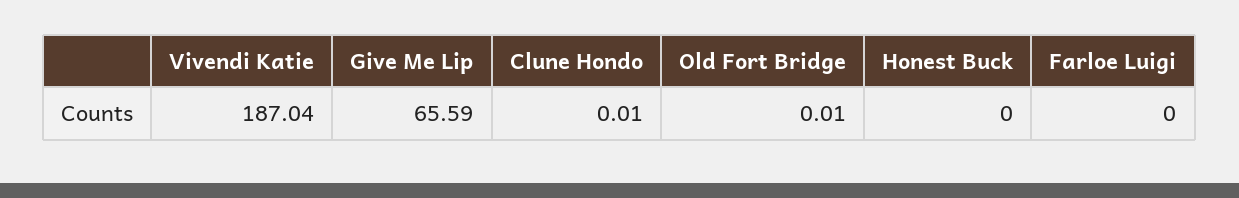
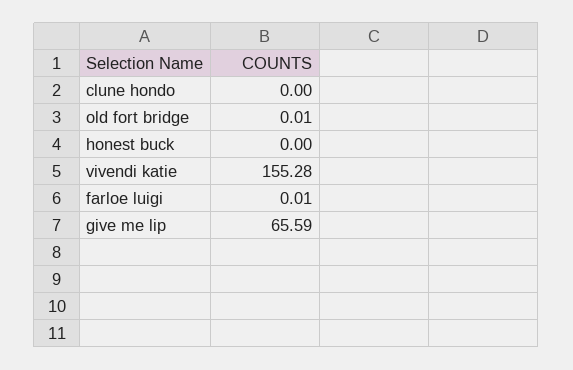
Vivendi Katie: 187.04 -> 155.28
Clune Hondo: 0.01 -> 0
Farloe Luigi: 0 -> 0.01

